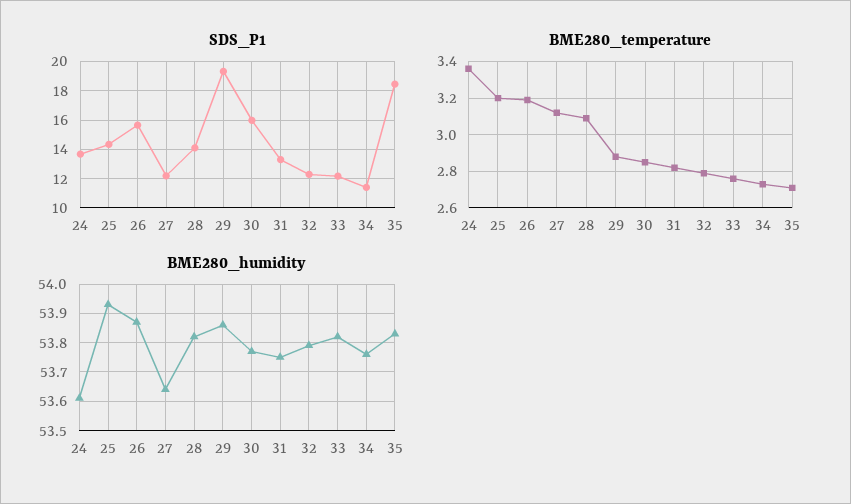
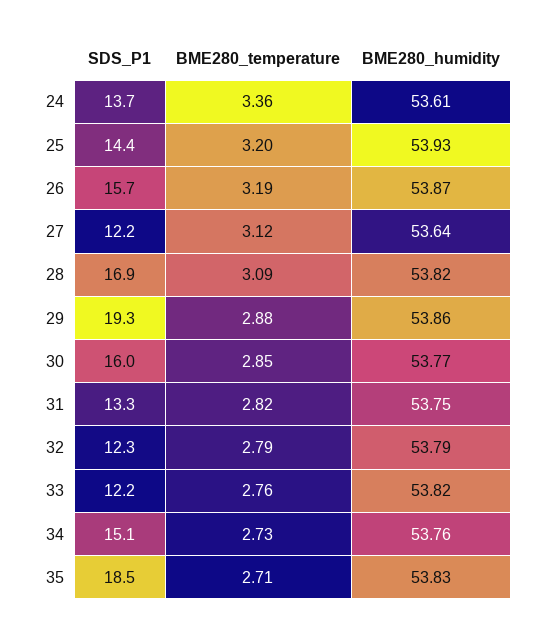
SDS_P1, 28: 14 -> 16.9
SDS_P1, 34: 11.5 -> 15.1

